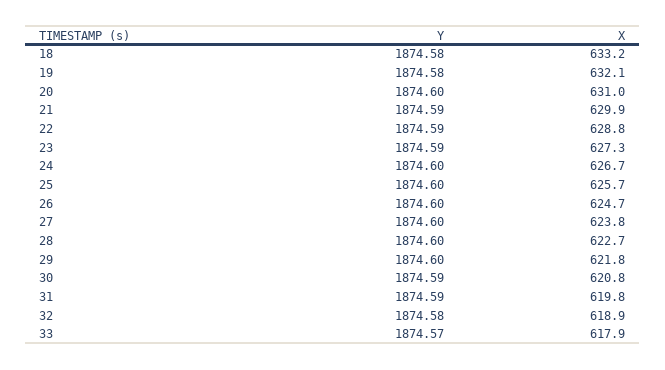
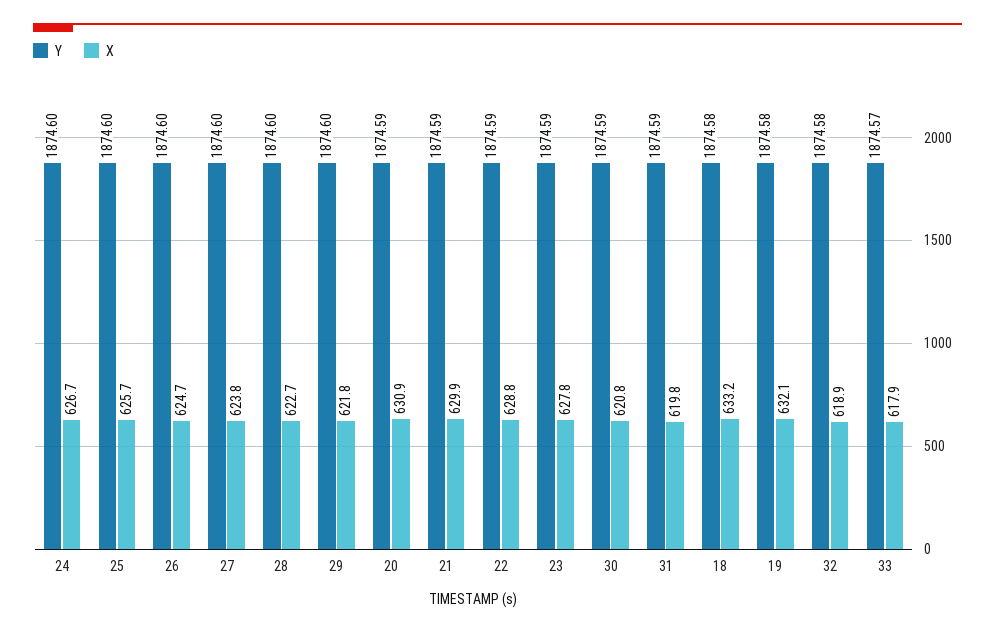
Y, 20: 1874.6 -> 1874.59
X, 20: 631 -> 630.9
X, 23: 627.3 -> 627.8

